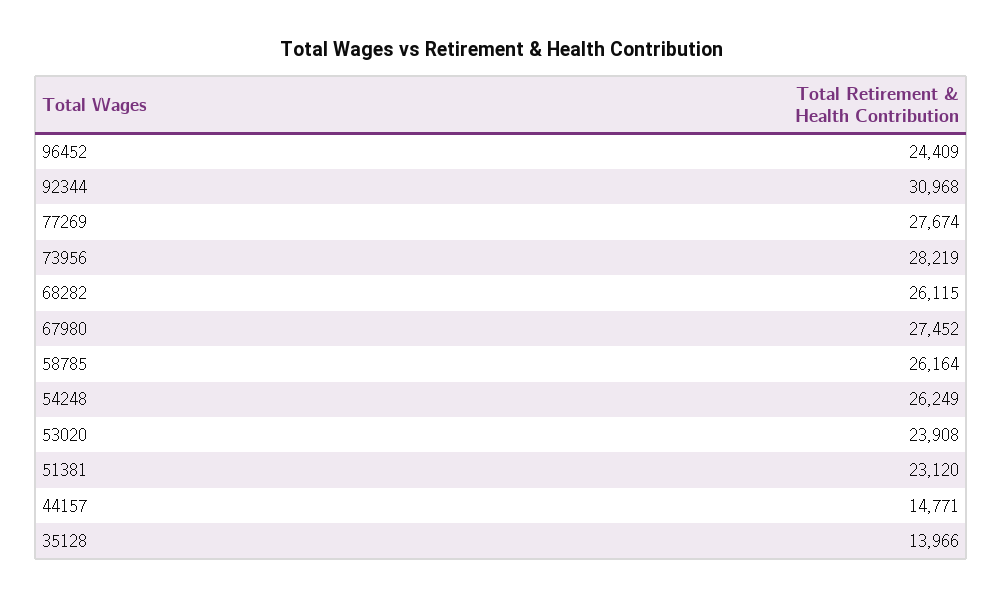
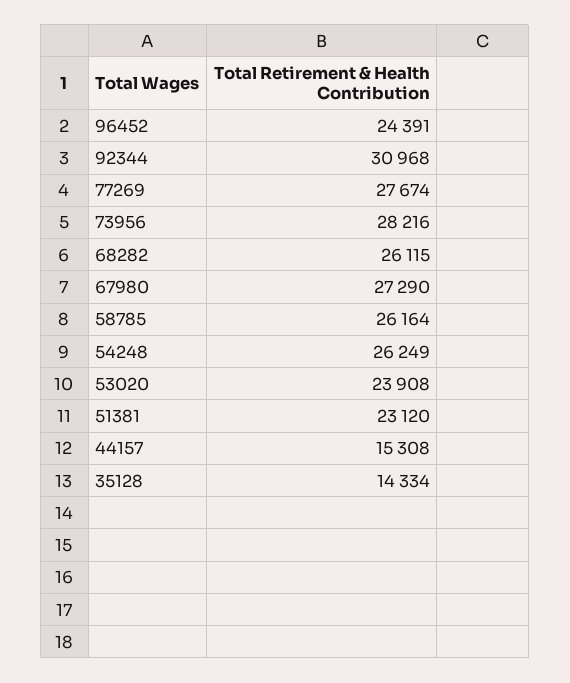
96452: 24409 -> 24391
73956: 28219 -> 28216
67980: 27452 -> 27290
44157: 14771 -> 15308
35128: 13966 -> 14334

